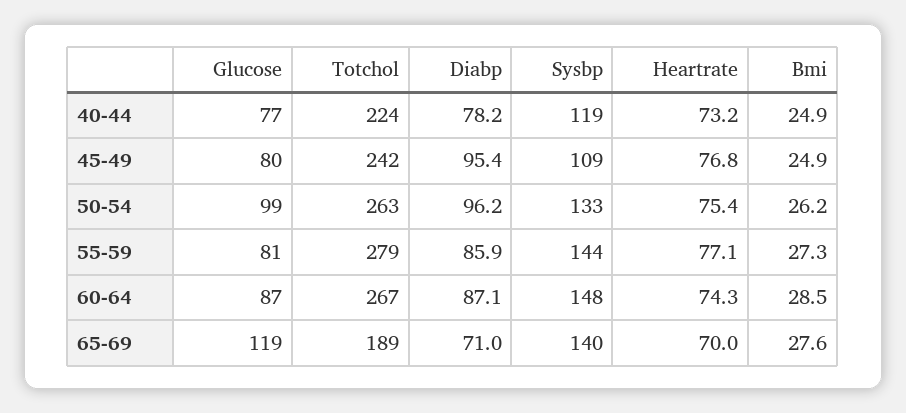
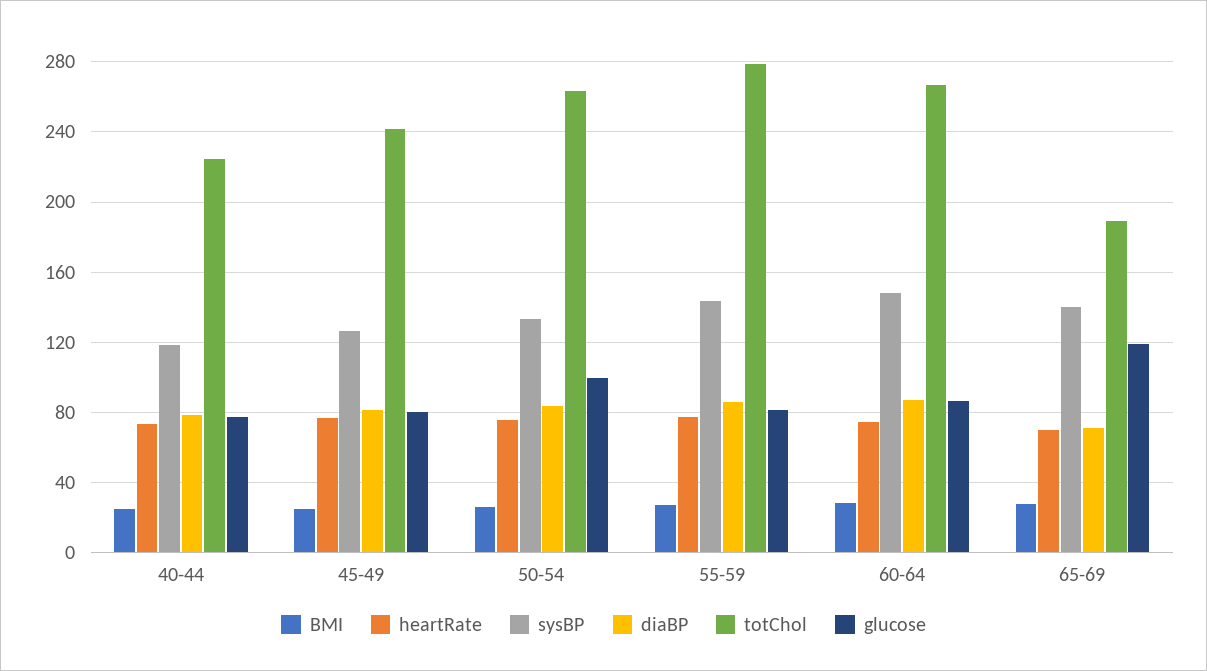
Diabp, 45-49: 95.4 -> 80
Sysbp, 45-49: 109 -> 125
Diabp, 50-54: 96.2 -> 85

